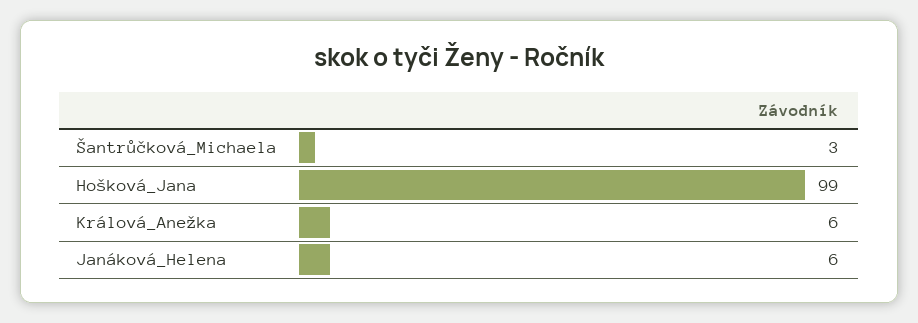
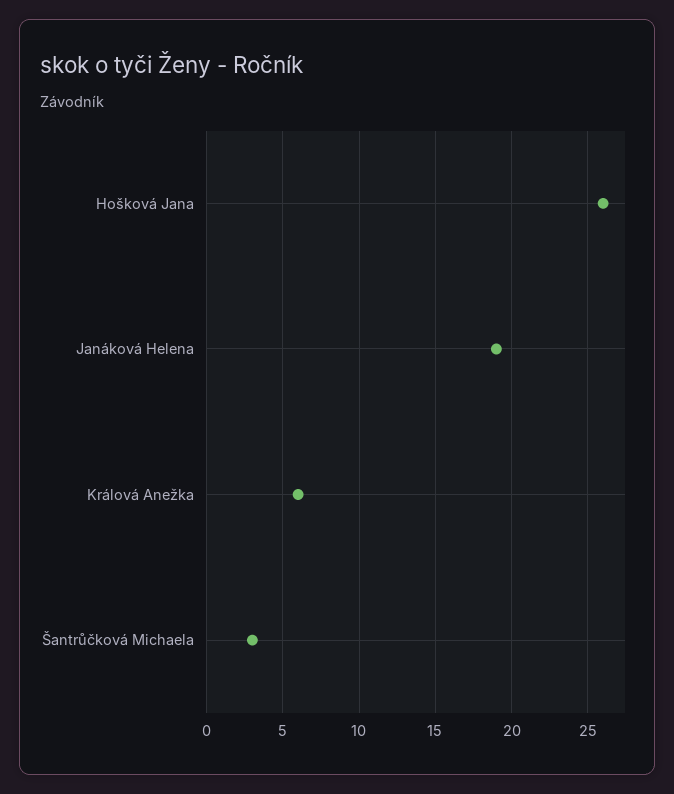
Hošková_Jana: 99 -> 26
Janáková_Helena: 6 -> 19

